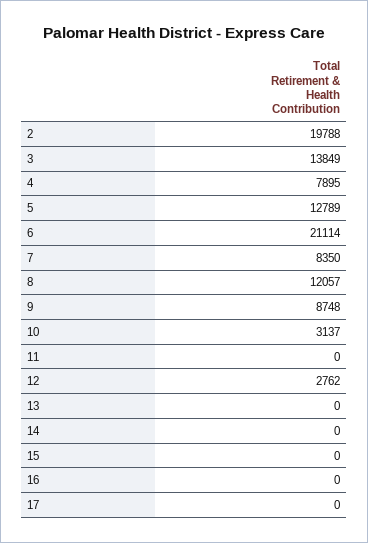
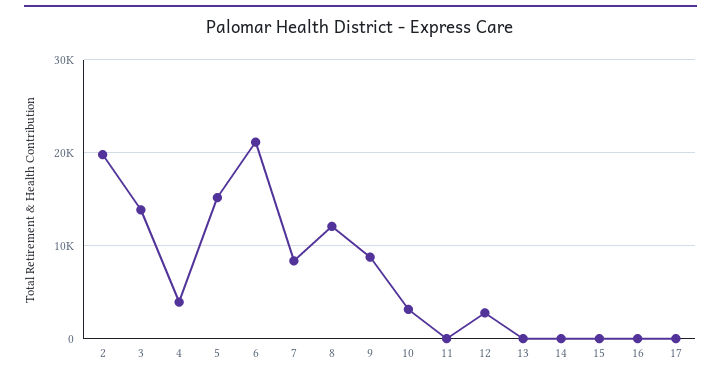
4: 7895 -> 4000
5: 12789 -> 15000

